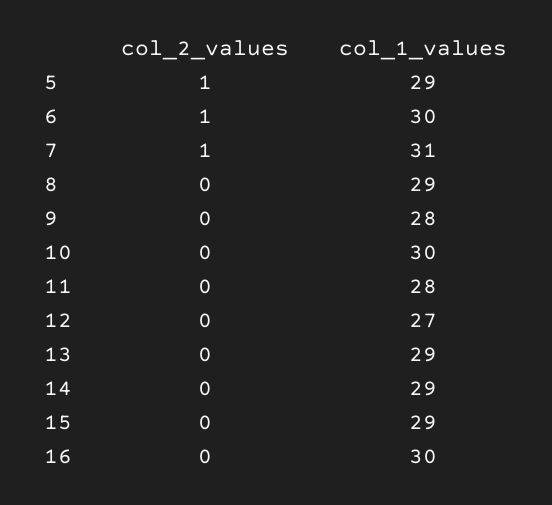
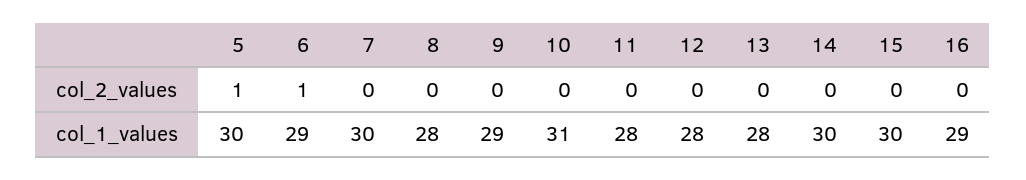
col_1_values, 5: 29 -> 30
col_1_values, 6: 30 -> 29
col_2_values, 7: 1 -> 0
col_1_values, 7: 31 -> 30
col_1_values, 8: 29 -> 28
col_1_values, 9: 28 -> 29
col_1_values, 10: 30 -> 31
col_1_values, 12: 27 -> 28
col_1_values, 13: 29 -> 28
col_1_values, 14: 29 -> 30
col_1_values, 15: 29 -> 30
col_1_values, 16: 30 -> 29

